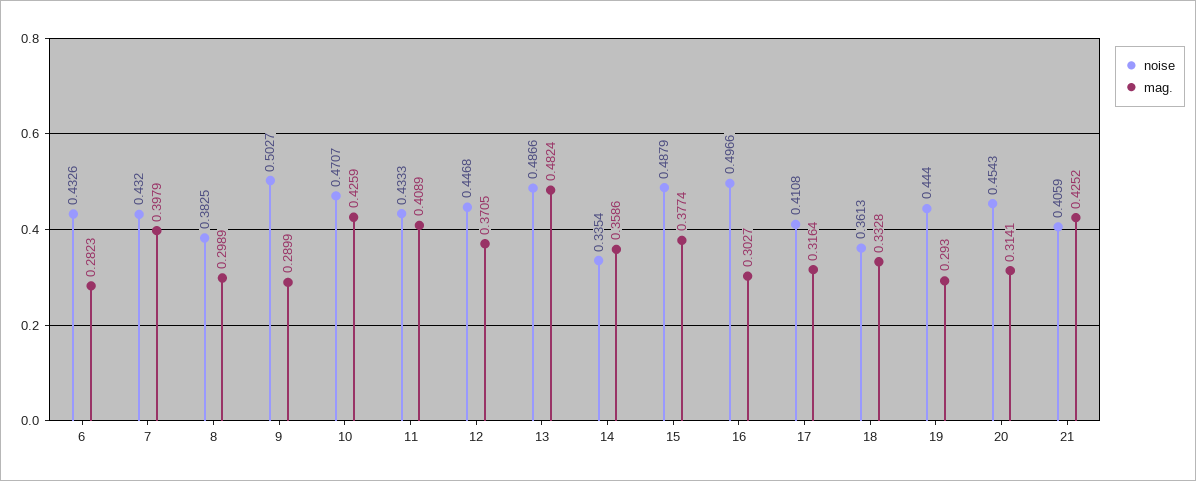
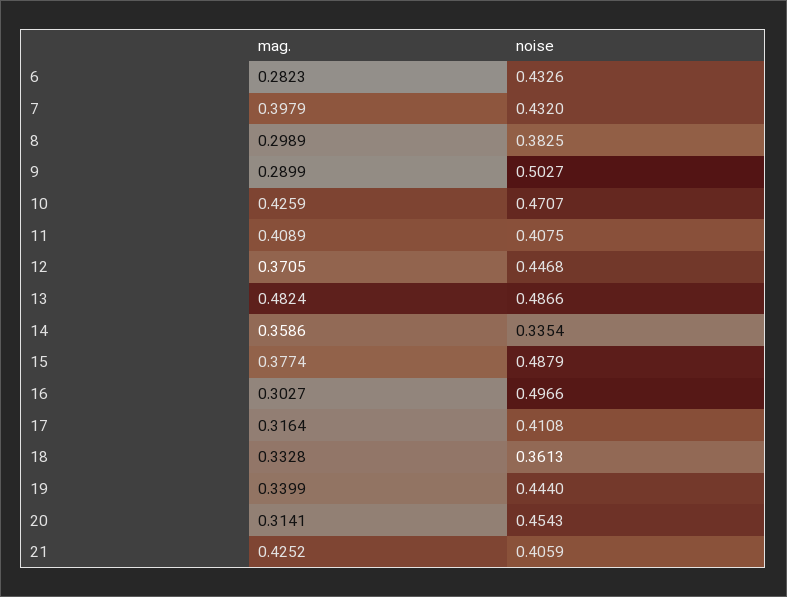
noise, 11: 0.4333 -> 0.4075
mag., 19: 0.293 -> 0.3399

